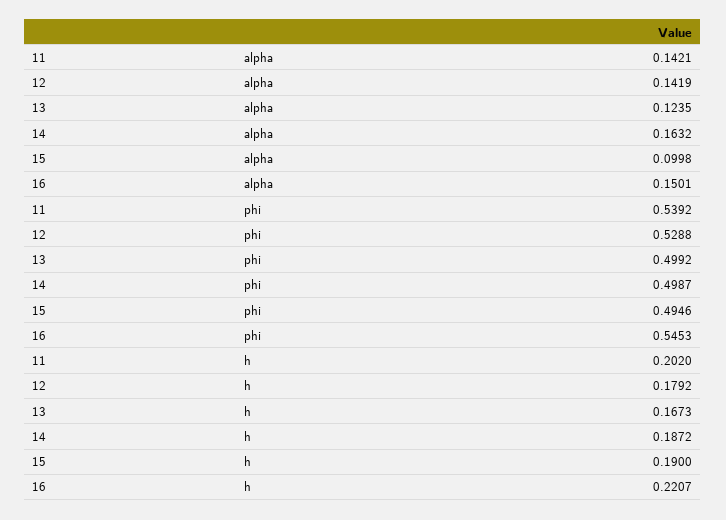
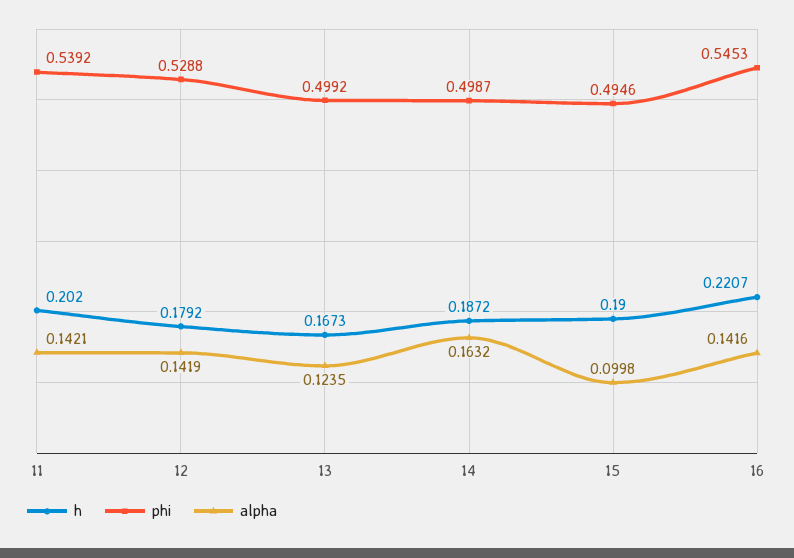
alpha, 16: 0.1501 -> 0.1416

